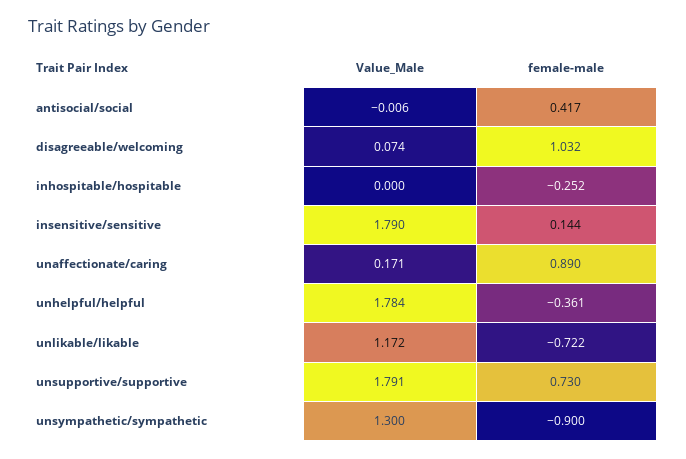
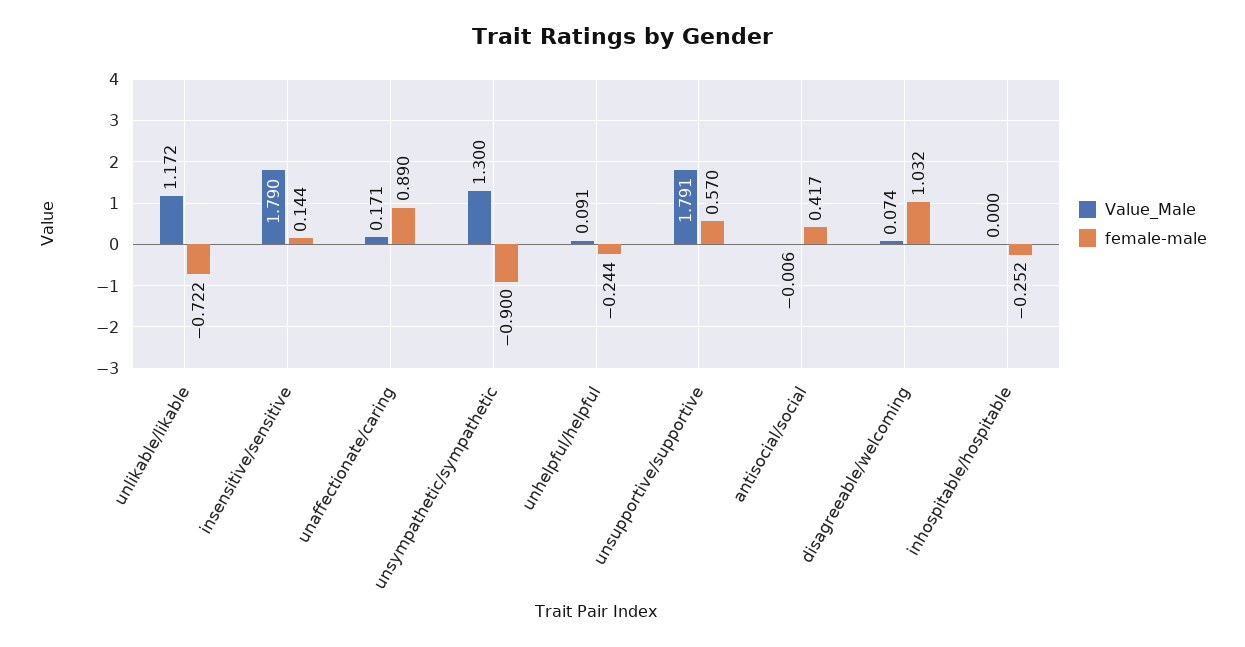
Value_Male, unhelpful/helpful: 1.784 -> 0.091
female-male, unhelpful/helpful: -0.361 -> -0.244
female-male, unsupportive/supportive: 0.73 -> 0.57

